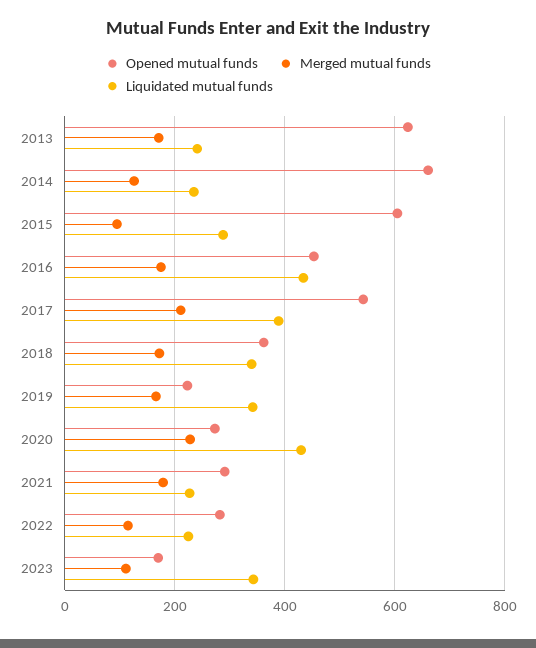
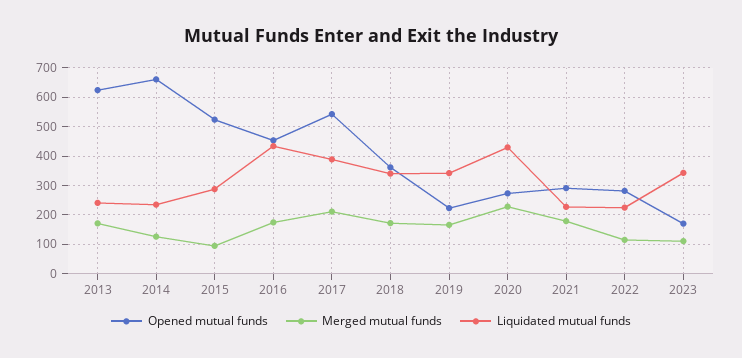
Opened mutual funds, 2015: 600 -> 525

